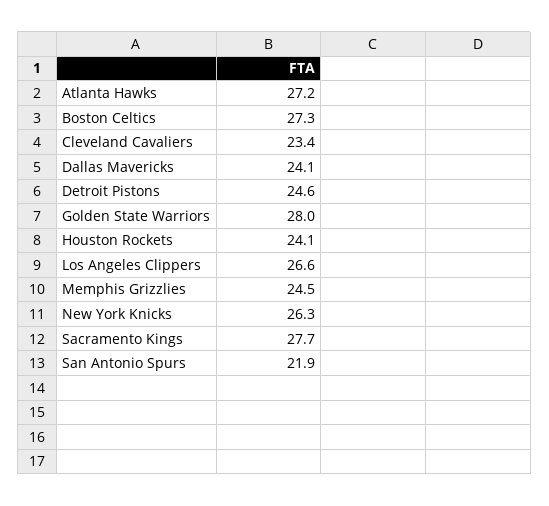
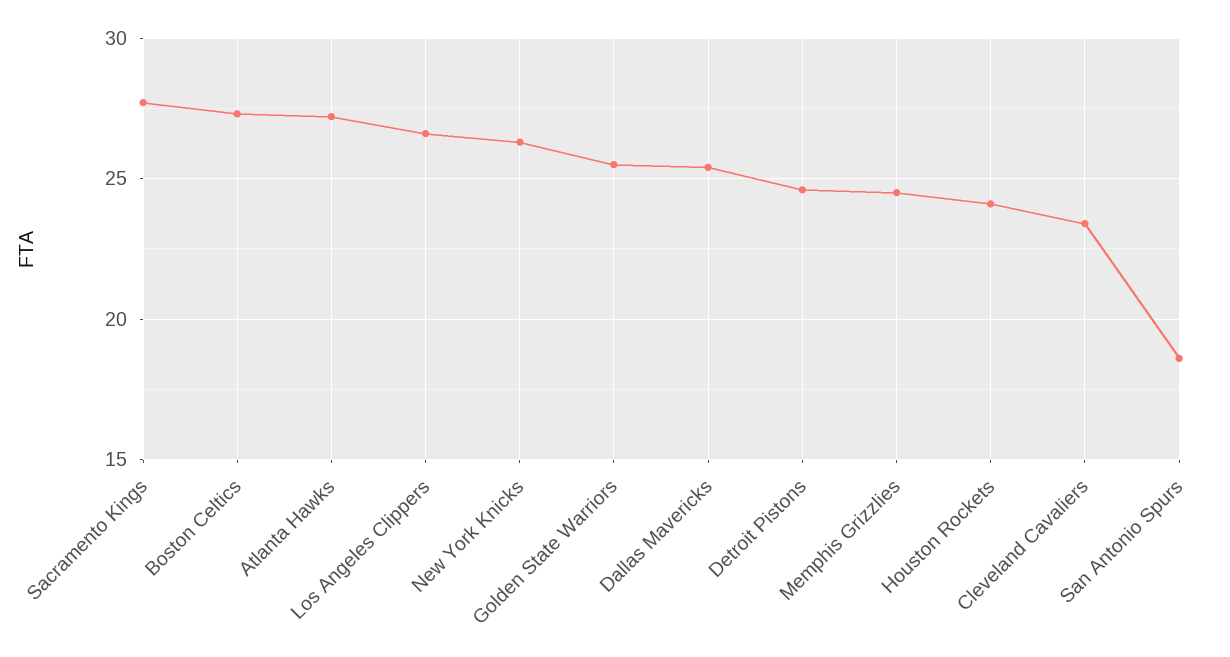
Dallas Mavericks: 24.1 -> 25.5
Golden State Warriors: 28 -> 25.5
San Antonio Spurs: 21.9 -> 18.5

